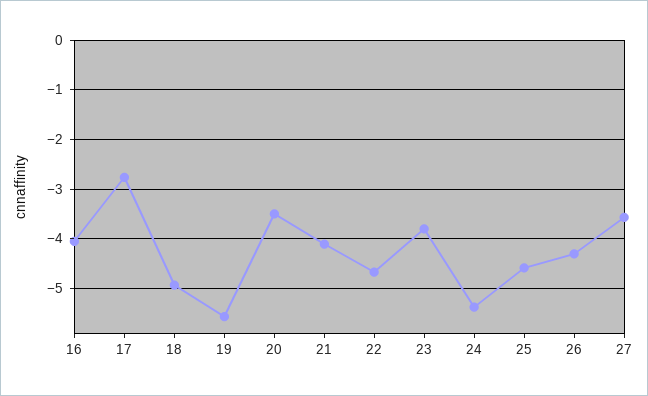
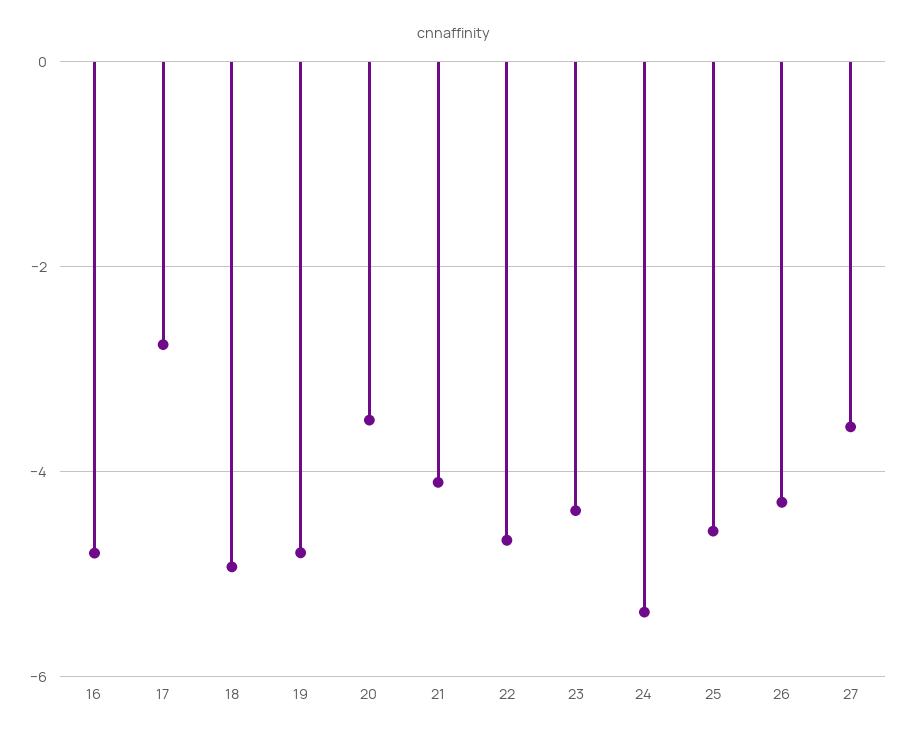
16: -4 -> -4.8
19: -5.6 -> -4.8
23: -3.8 -> -4.4

